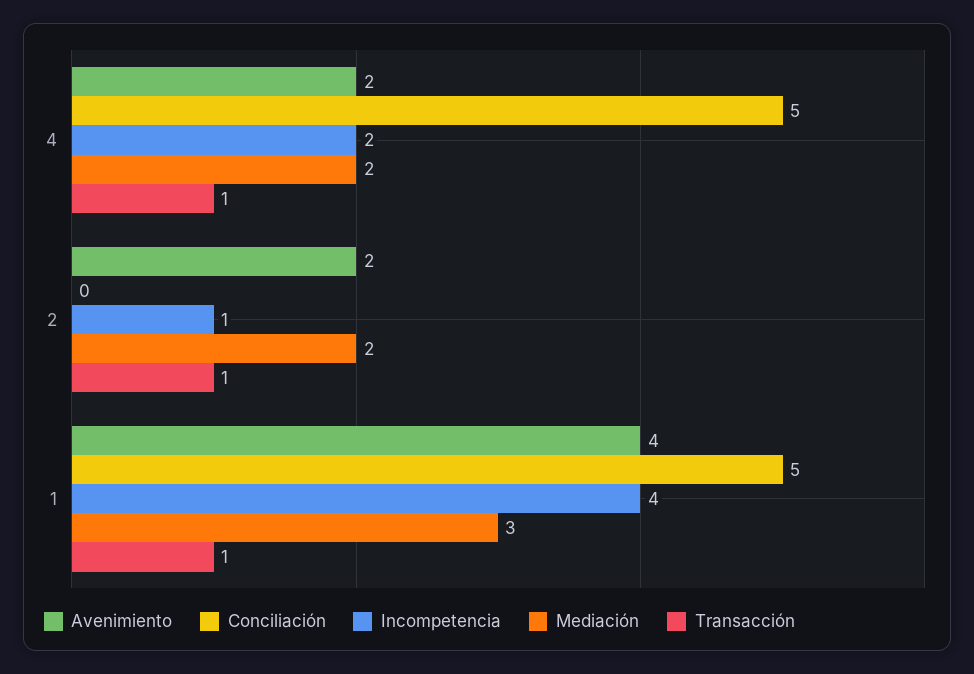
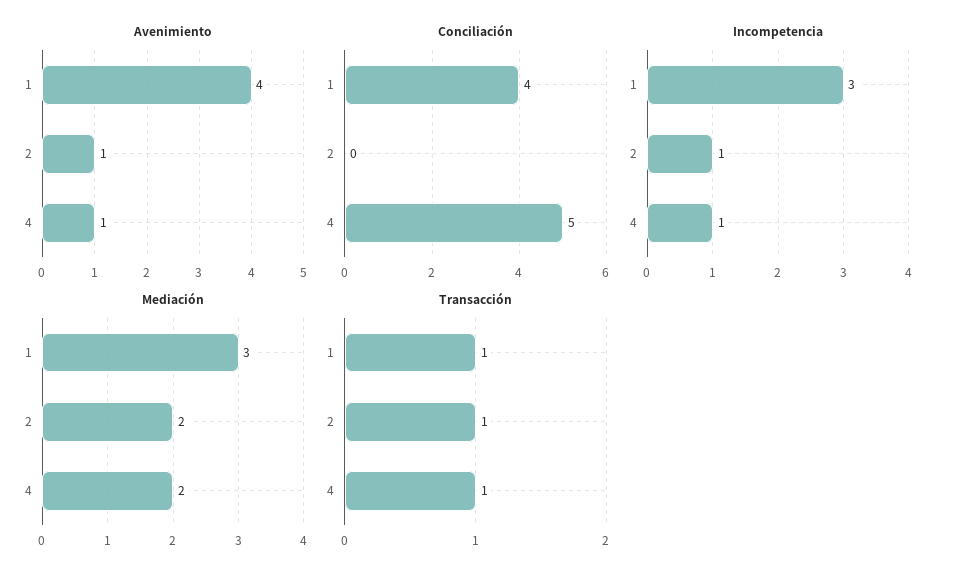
Avenimiento, 4: 2 -> 1
Incompetencia, 4: 2 -> 1
Avenimiento, 2: 2 -> 1
Conciliación, 1: 5 -> 4
Incompetencia, 1: 4 -> 3

